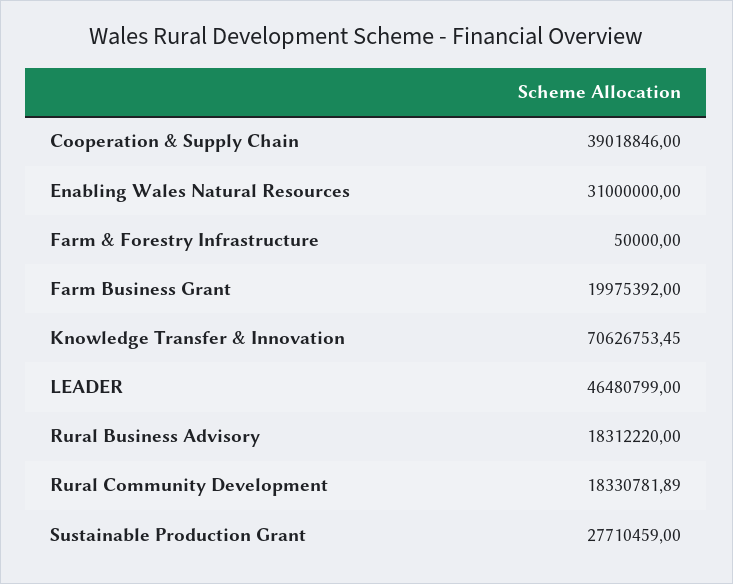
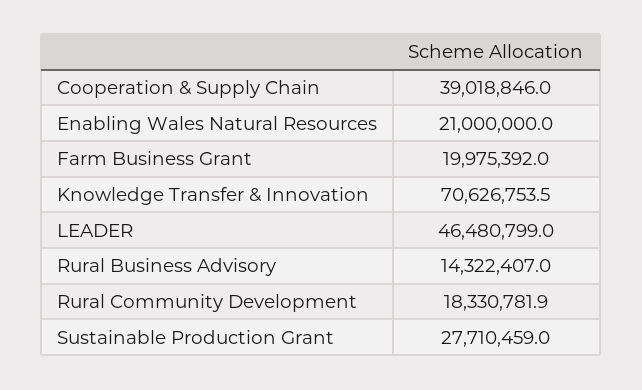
Enabling Wales Natural Resources: 31000000 -> 21000000
Farm & Forestry Infrastructure: 50000 -> none
Rural Business Advisory: 18312220 -> 14322407

